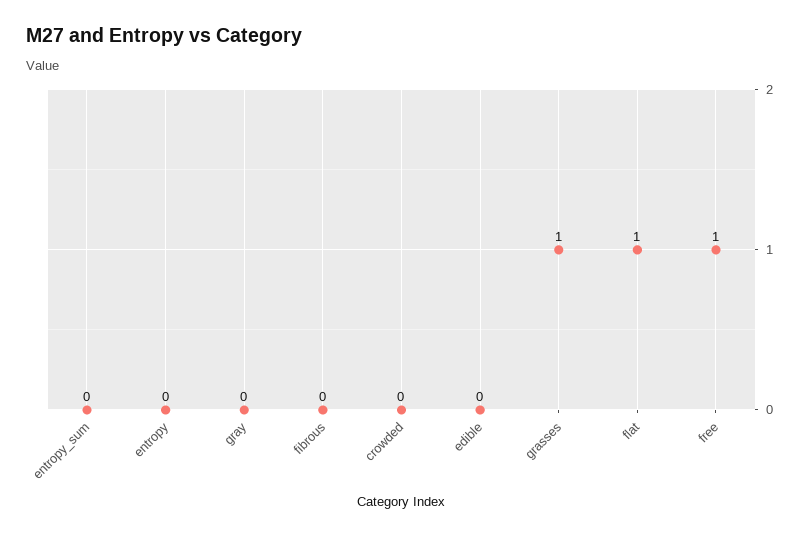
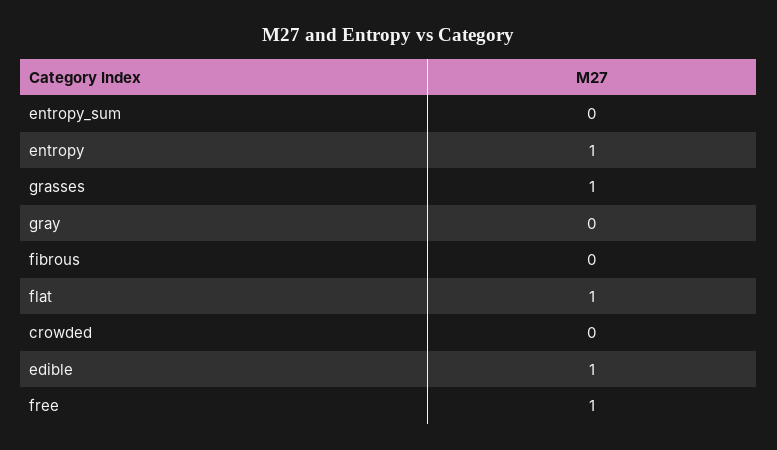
entropy: 0 -> 1
edible: 0 -> 1

